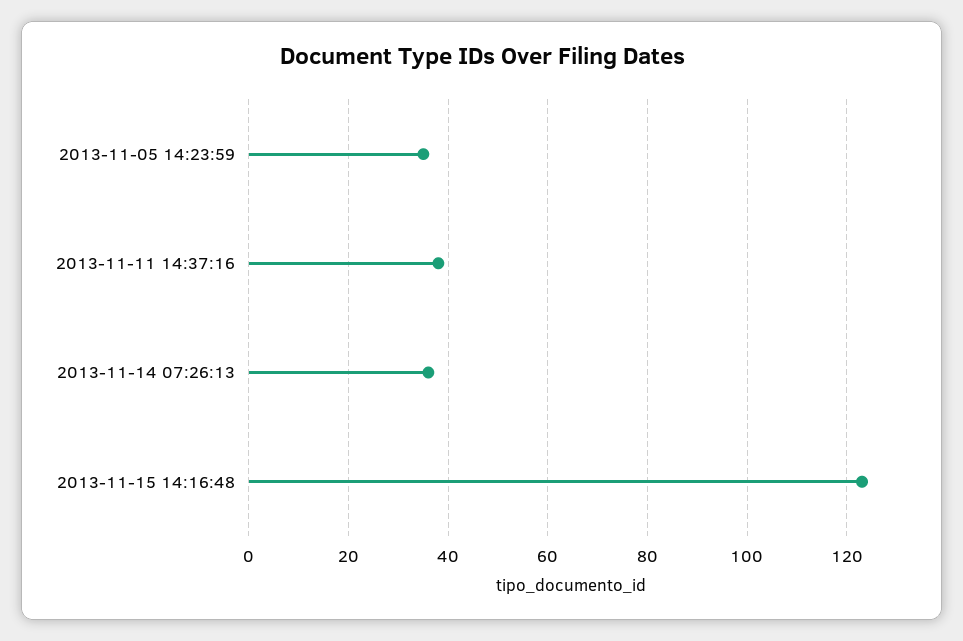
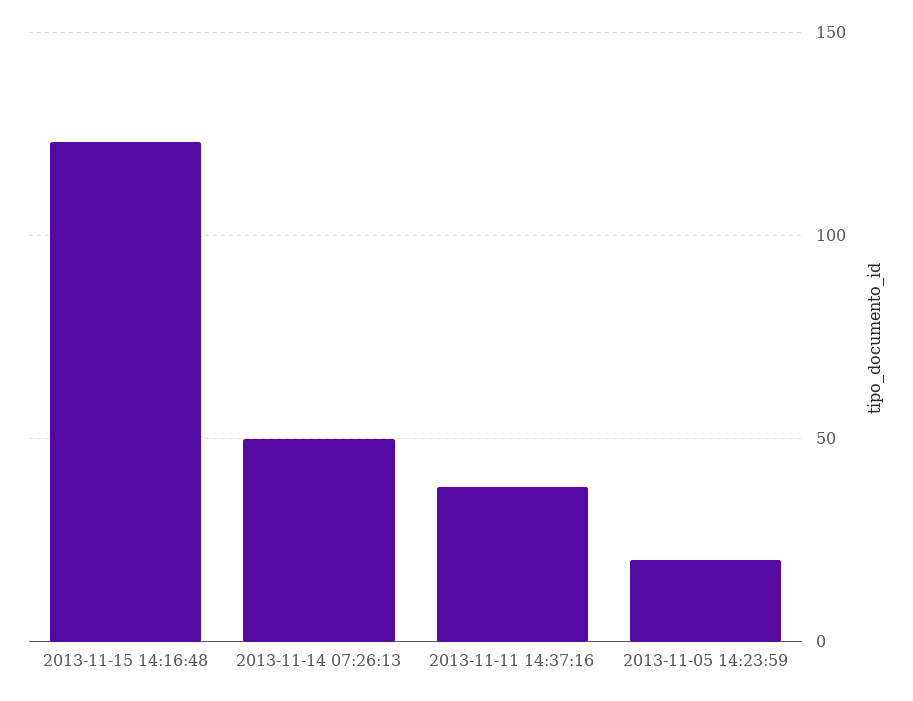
2013-11-05 14:23:59: 35 -> 20
2013-11-14 07:26:13: 35 -> 50

